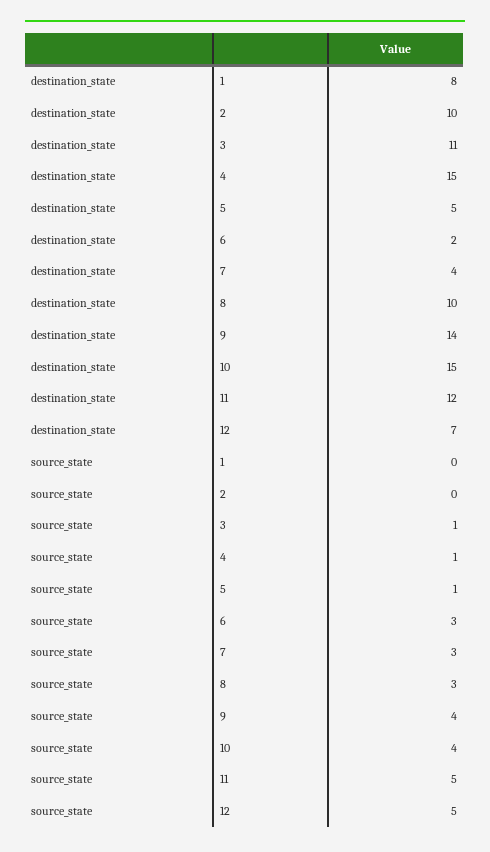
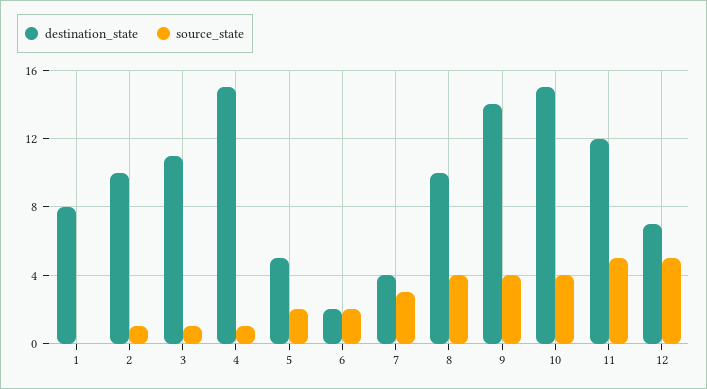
source_state, 2: 0 -> 1
source_state, 5: 1 -> 2
source_state, 6: 3 -> 2
source_state, 8: 3 -> 4

